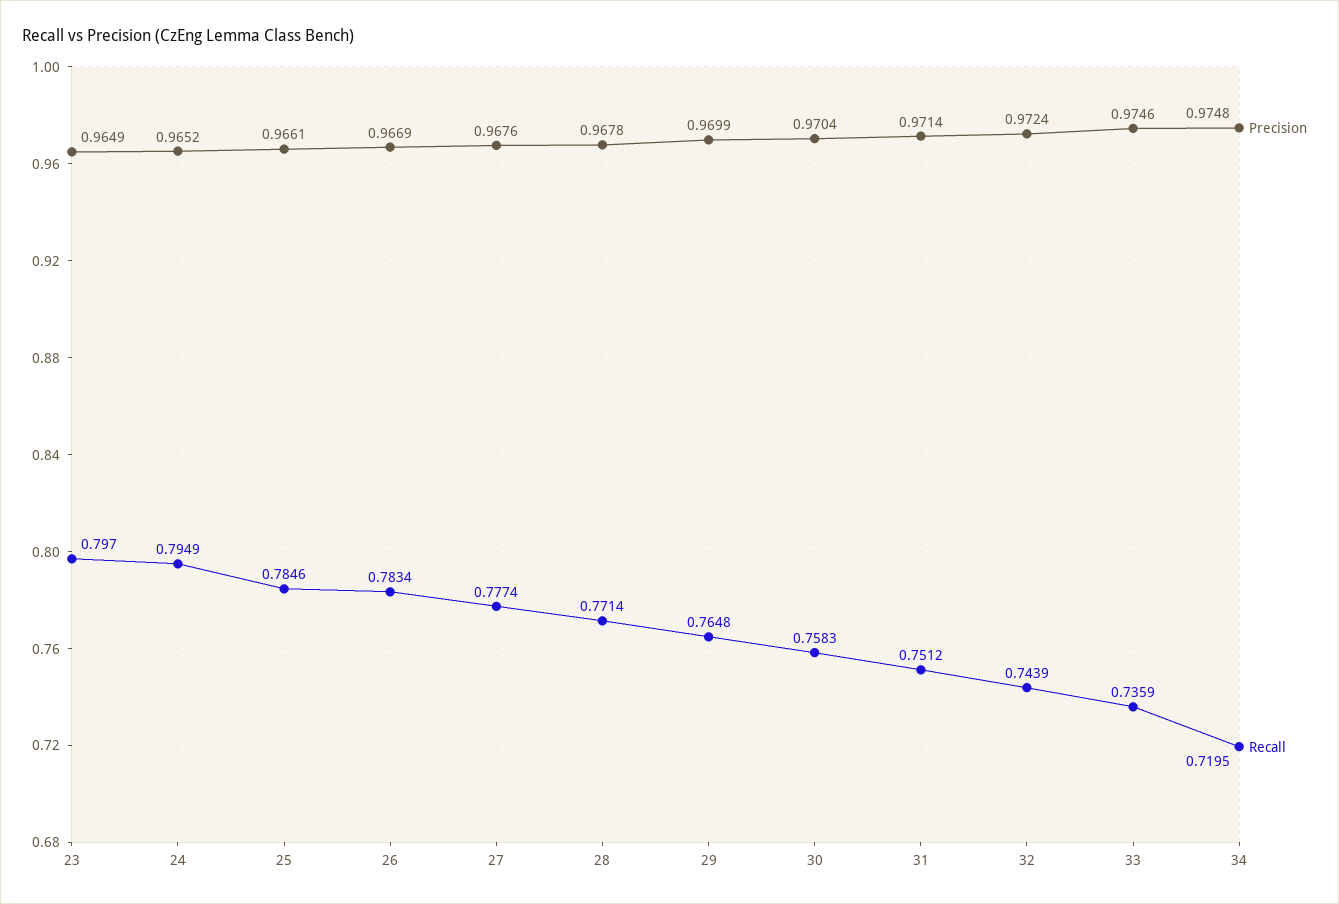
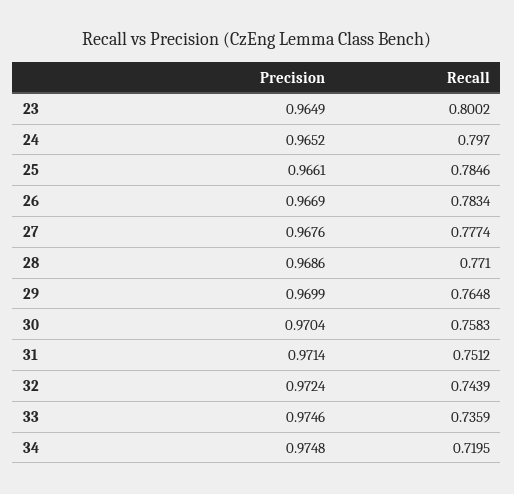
Recall, 23: 0.797 -> 0.8002
Recall, 24: 0.7949 -> 0.797
Precision, 28: 0.9678 -> 0.9686
Recall, 28: 0.7714 -> 0.771

